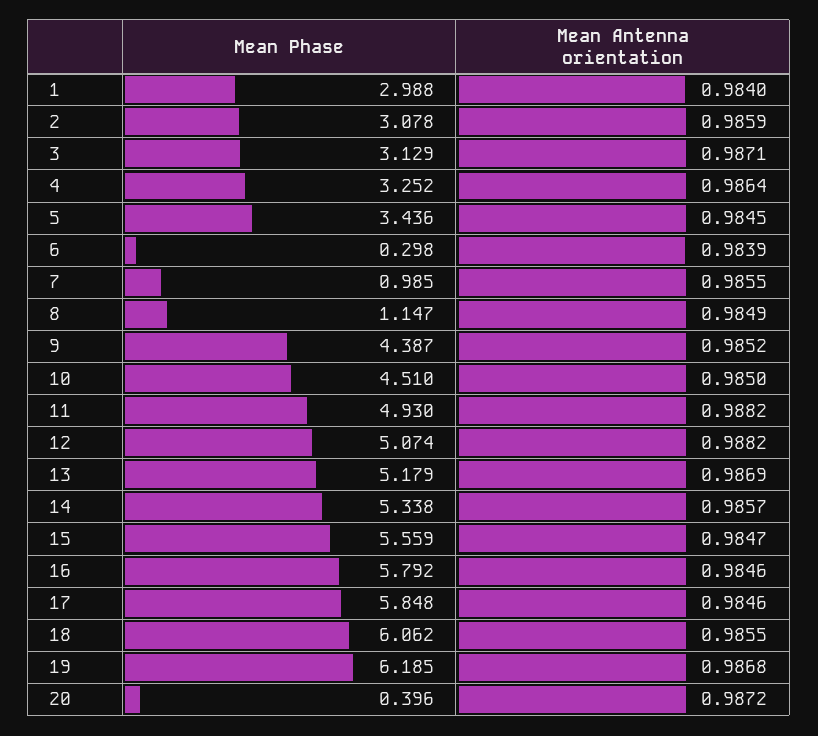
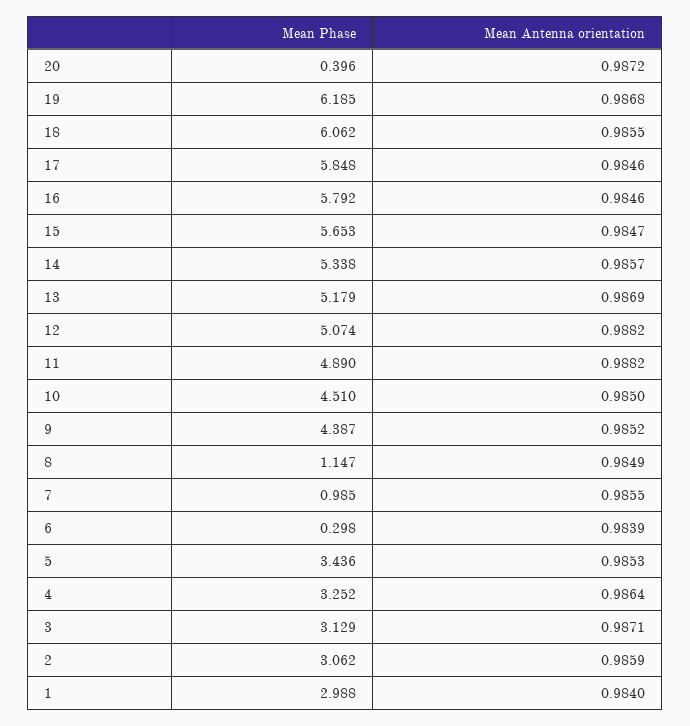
Mean Phase, 2: 3.078 -> 3.062
Mean Antenna orientation, 5: 0.9845 -> 0.9853
Mean Phase, 11: 4.93 -> 4.89
Mean Phase, 15: 5.559 -> 5.653

